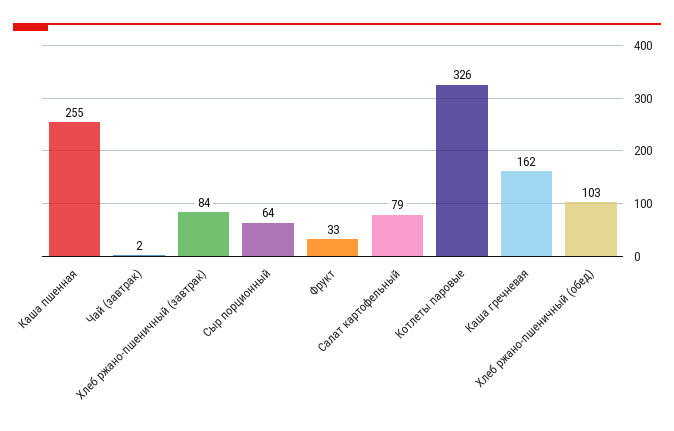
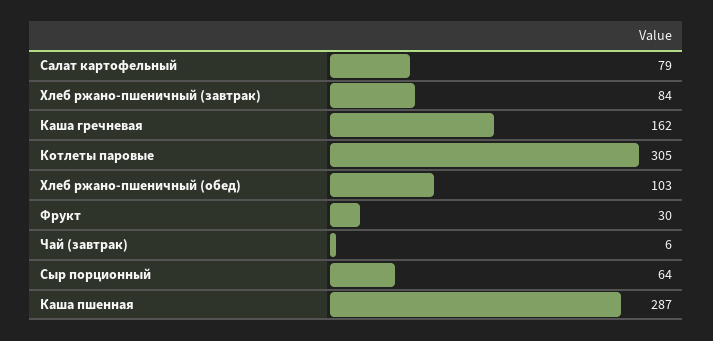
Каша пшенная: 255 -> 287
Чай (завтрак): 2 -> 6
Фрукт: 33 -> 30
Котлеты паровые: 326 -> 305

